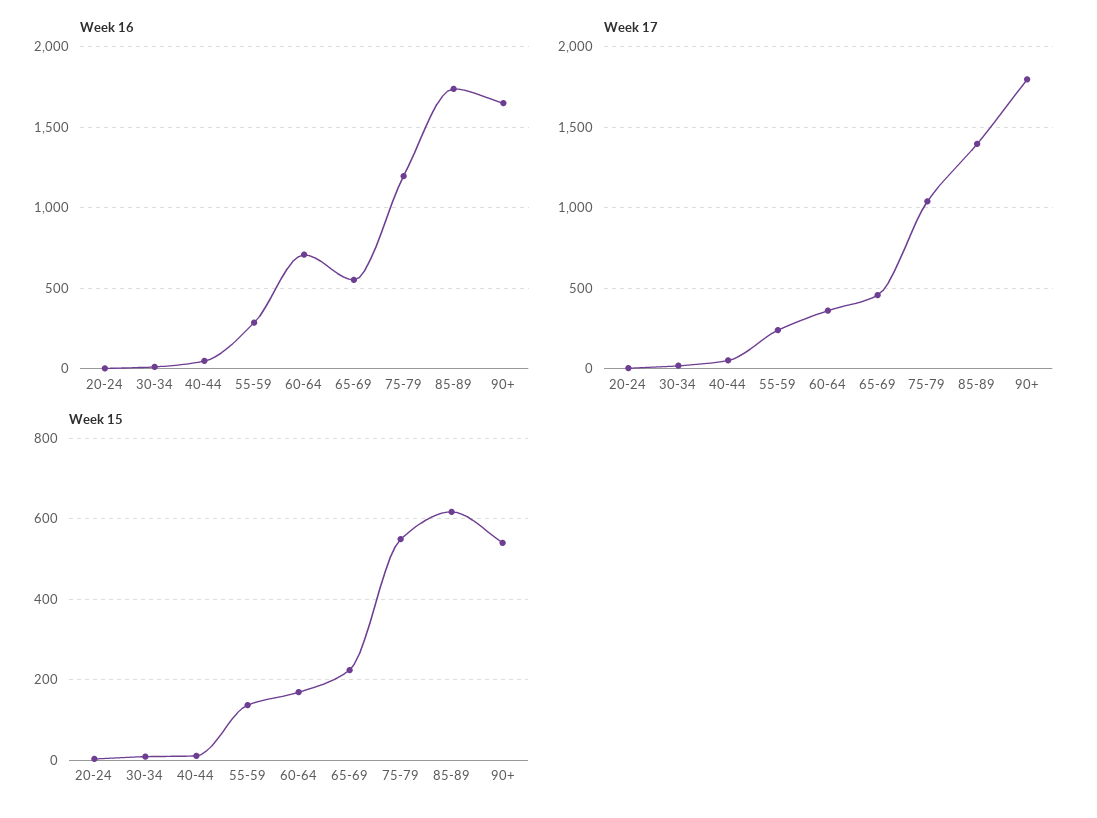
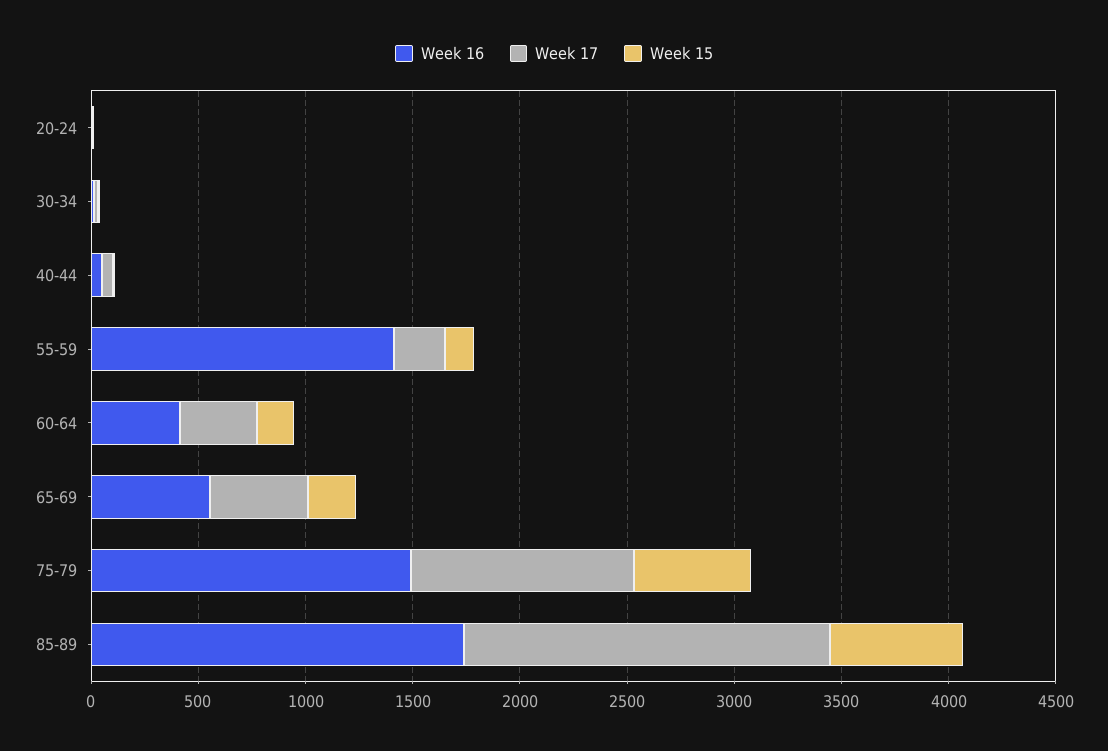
Week 16, 55-59: 300 -> 1400
Week 16, 60-64: 700 -> 400
Week 16, 75-79: 1200 -> 1500
Week 16, 90+: 1650 -> none
Week 17, 85-89: 1400 -> 1700
Week 17, 90+: 1800 -> none
Week 15, 90+: 540 -> none

